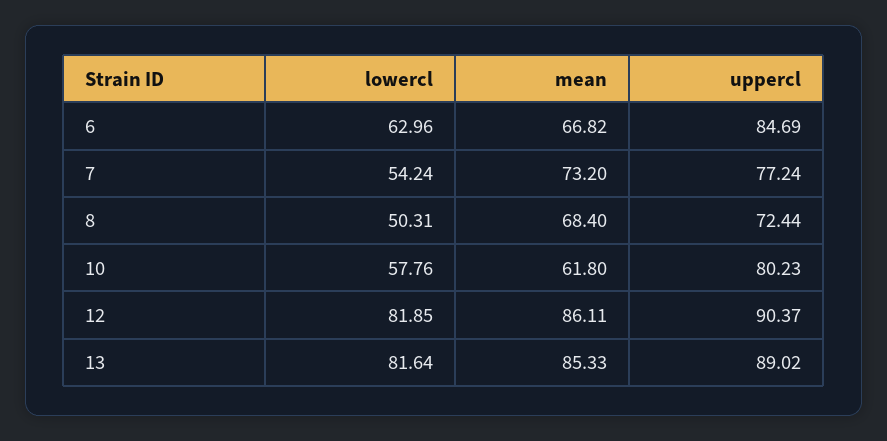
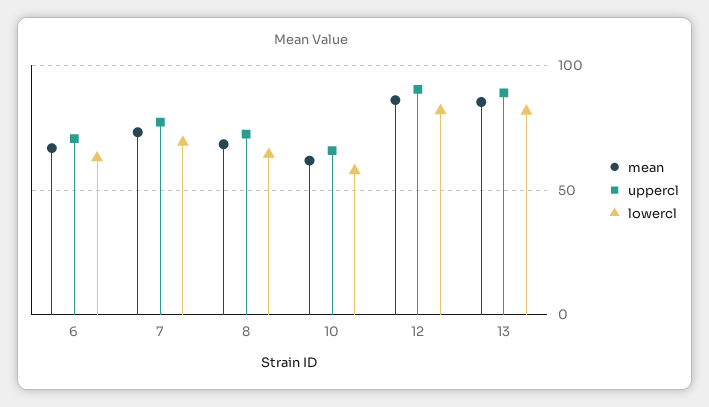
uppercl, 6: 84.69 -> 70
lowercl, 7: 54.24 -> 70
lowercl, 8: 50.31 -> 65
uppercl, 10: 80.23 -> 65

